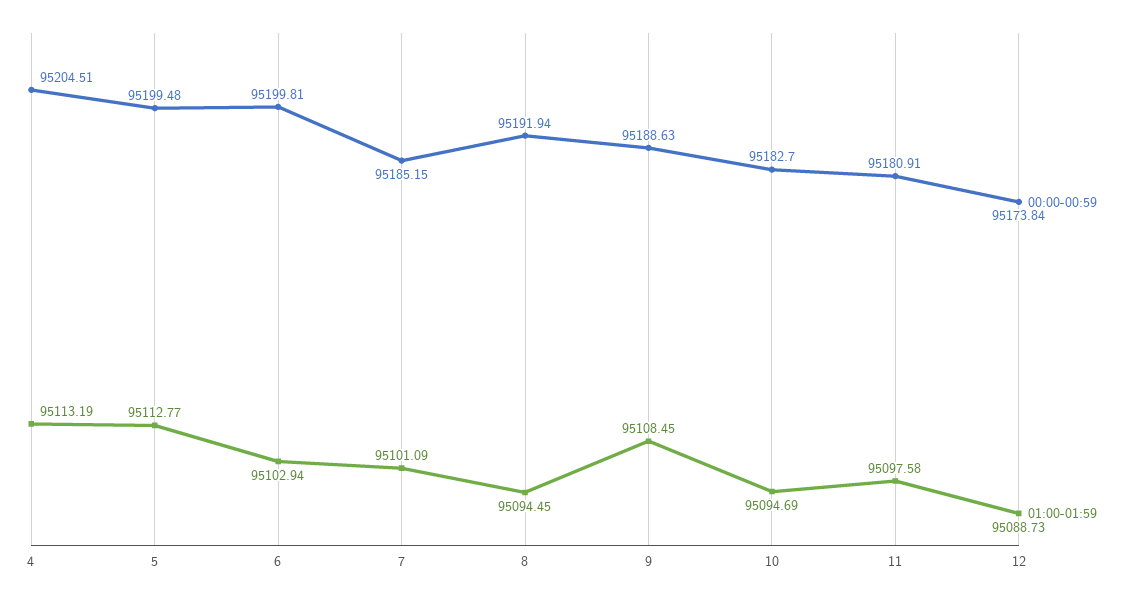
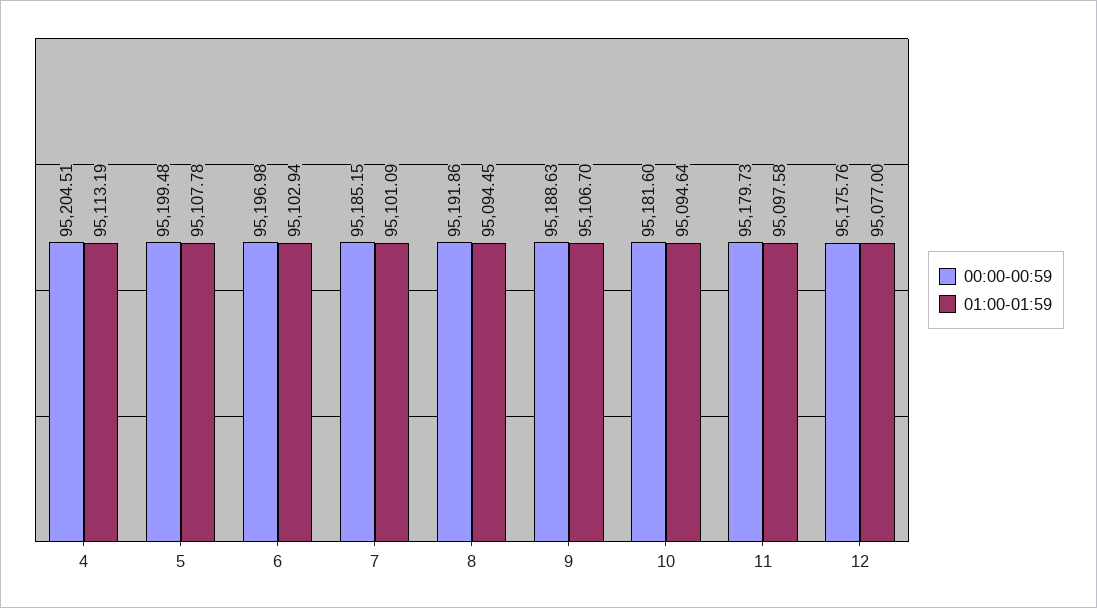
01:00-01:59, 5: 95112.77 -> 95107.78
00:00-00:59, 6: 95199.81 -> 95196.98
00:00-00:59, 8: 95191.94 -> 95191.86
01:00-01:59, 9: 95108.45 -> 95106.7
00:00-00:59, 10: 95182.7 -> 95181.6
01:00-01:59, 10: 95094.69 -> 95094.64
00:00-00:59, 11: 95180.91 -> 95179.73
00:00-00:59, 12: 95173.84 -> 95175.76
01:00-01:59, 12: 95088.73 -> 95077

